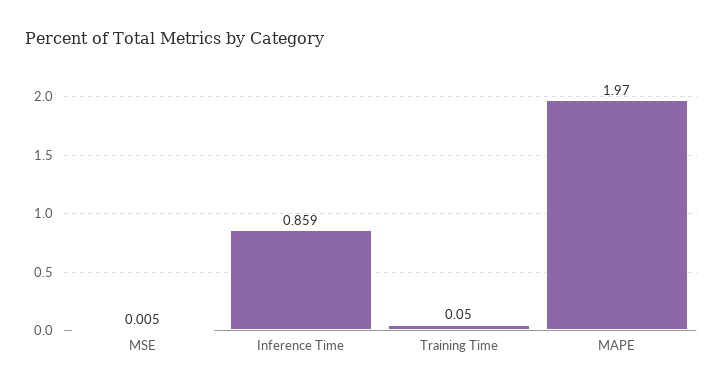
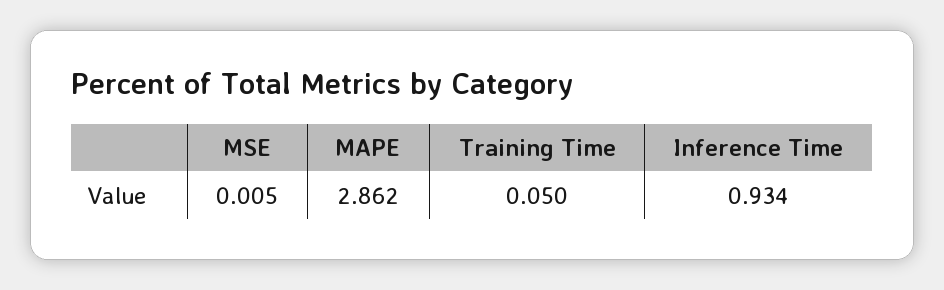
Inference Time: 0.859 -> 0.934
MAPE: 1.97 -> 2.862

